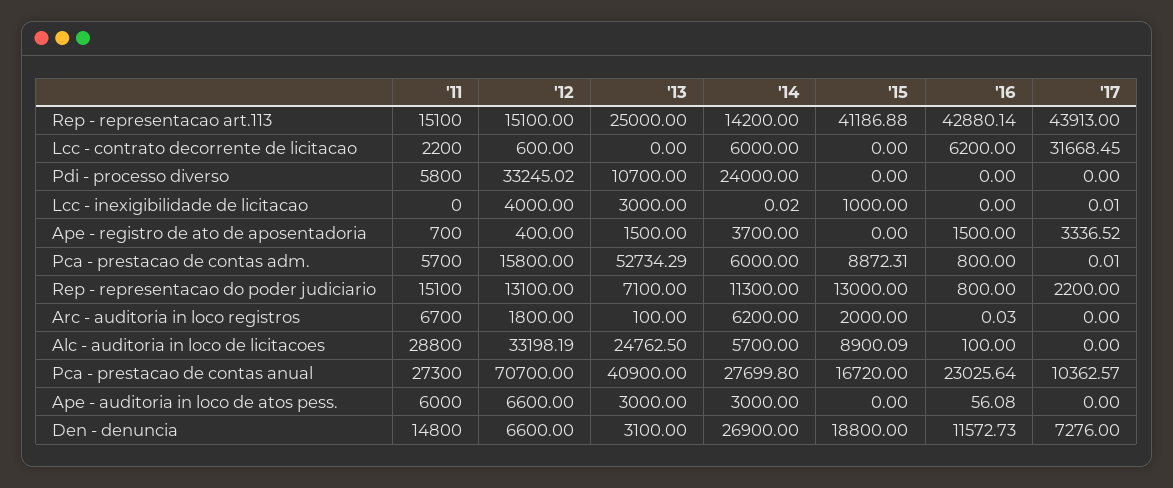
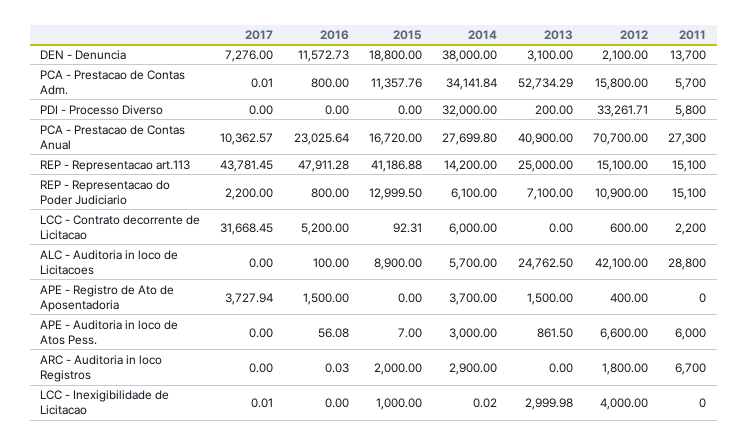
'16, Rep - representacao art.113: 42880.14 -> 47911.28
'17, Rep - representacao art.113: 43913 -> 43781.45
'15, Lcc - contrato decorrente de licitacao: 0 -> 92.31
'16, Lcc - contrato decorrente de licitacao: 6200 -> 5200
'12, Pdi - processo diverso: 33245.02 -> 33261.71
'13, Pdi - processo diverso: 10700 -> 200
'14, Pdi - processo diverso: 24000 -> 32000
'13, Lcc - inexigibilidade de licitacao: 3000 -> 2999.98
'11, Ape - registro de ato de aposentadoria: 700 -> 0
'17, Ape - registro de ato de aposentadoria: 3336.52 -> 3727.94
'14, Pca - prestacao de contas adm.: 6000 -> 34141.84
'15, Pca - prestacao de contas adm.: 8872.31 -> 11357.76
'12, Rep - representacao do poder judiciario: 13100 -> 10900
'14, Rep - representacao do poder judiciario: 11300 -> 6100
'15, Rep - representacao do poder judiciario: 13000 -> 12999.5
'13, Arc - auditoria in loco registros: 100 -> 0
'14, Arc - auditoria in loco registros: 6200 -> 2900
'12, Alc - auditoria in loco de licitacoes: 33198.19 -> 42100
'15, Alc - auditoria in loco de licitacoes: 8900.09 -> 8900
'13, Ape - auditoria in loco de atos pess.: 3000 -> 861.5
'15, Ape - auditoria in loco de atos pess.: 0 -> 7
'11, Den - denuncia: 14800 -> 13700
'12, Den - denuncia: 6600 -> 2100
'14, Den - denuncia: 26900 -> 38000

